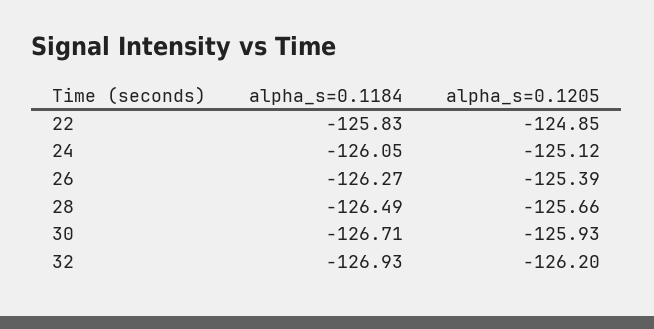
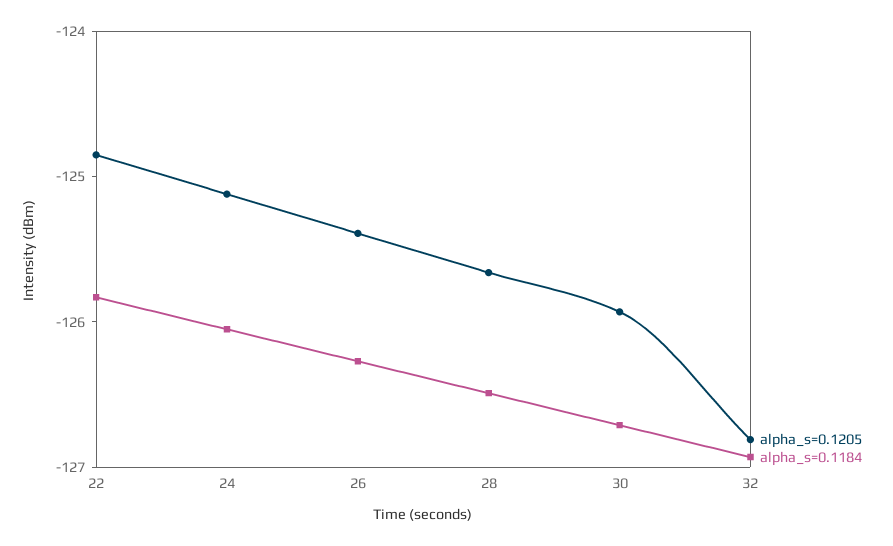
alpha_s=0.1205, 32: -126.2 -> -126.8

